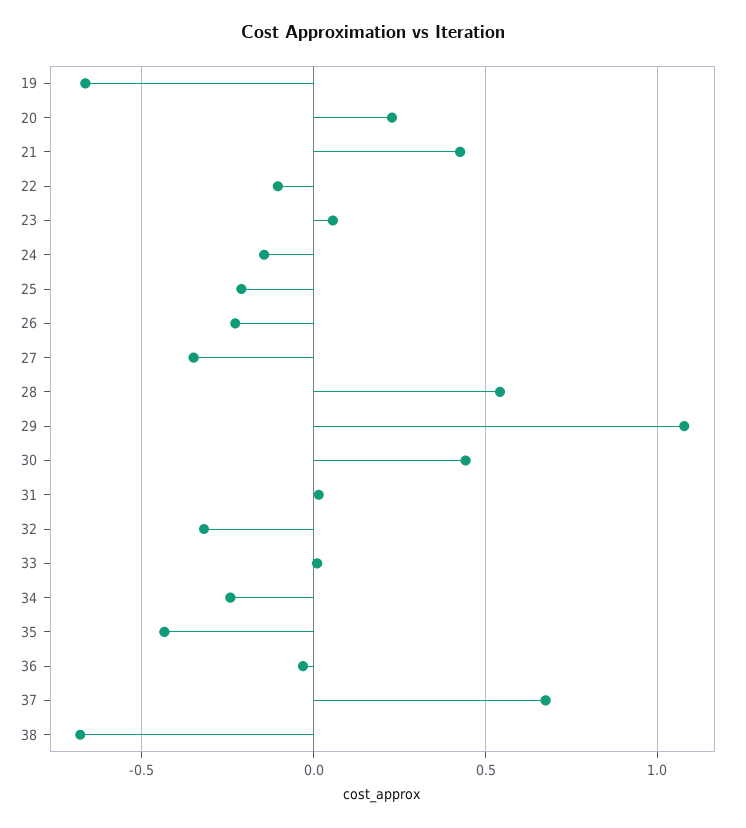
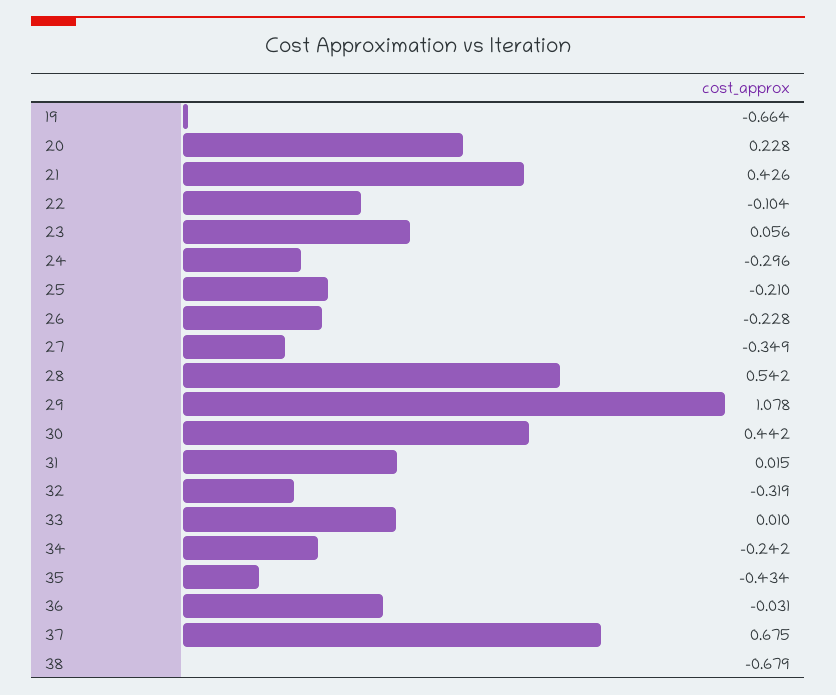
24: -0.15 -> -0.296

